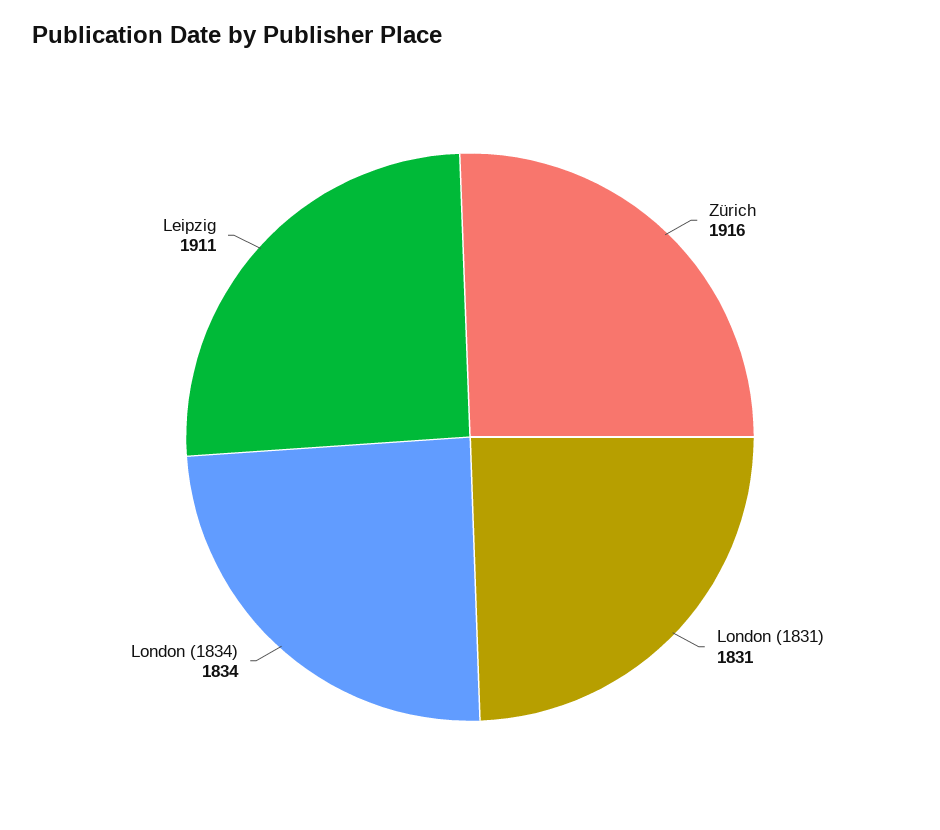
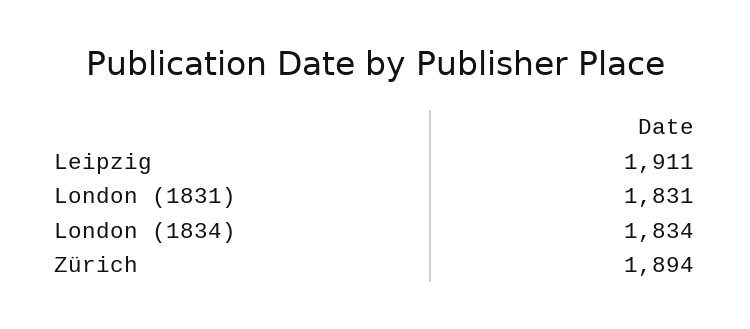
Zürich: 1916 -> 1894

